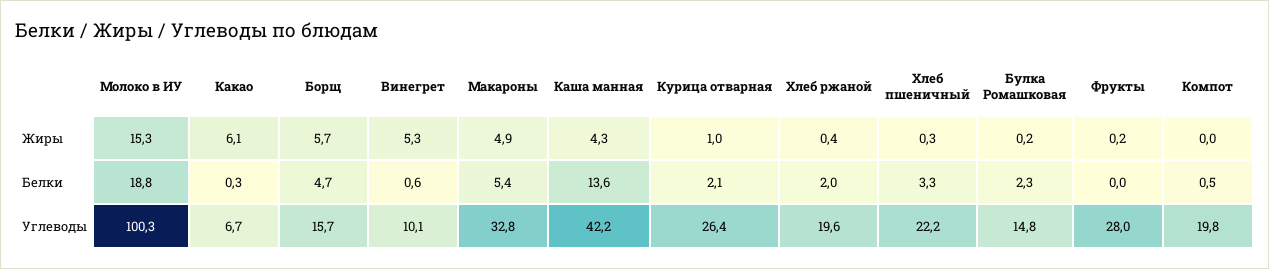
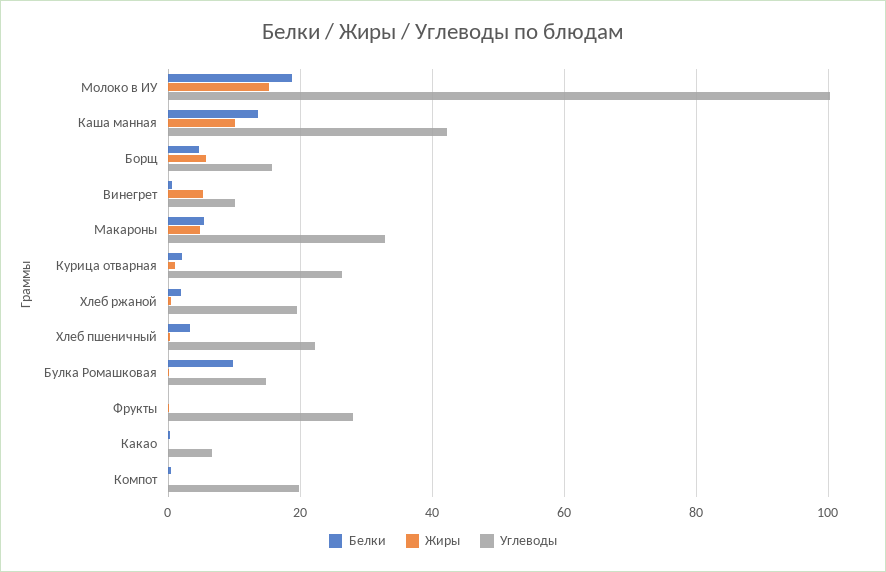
Жиры, Какао: 6.1 -> 0
Жиры, Каша манная: 4.3 -> 10
Белки, Булка Ромашковая: 2.3 -> 10

